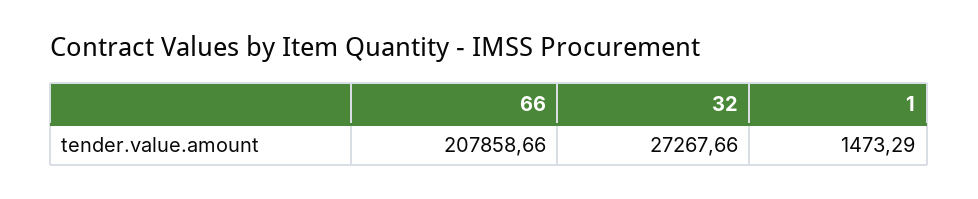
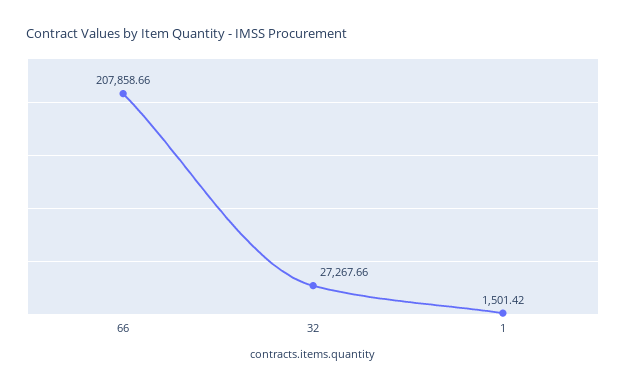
1: 1473.29 -> 1501.42

